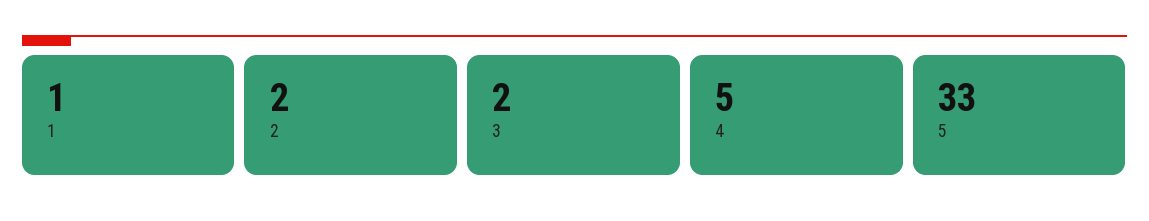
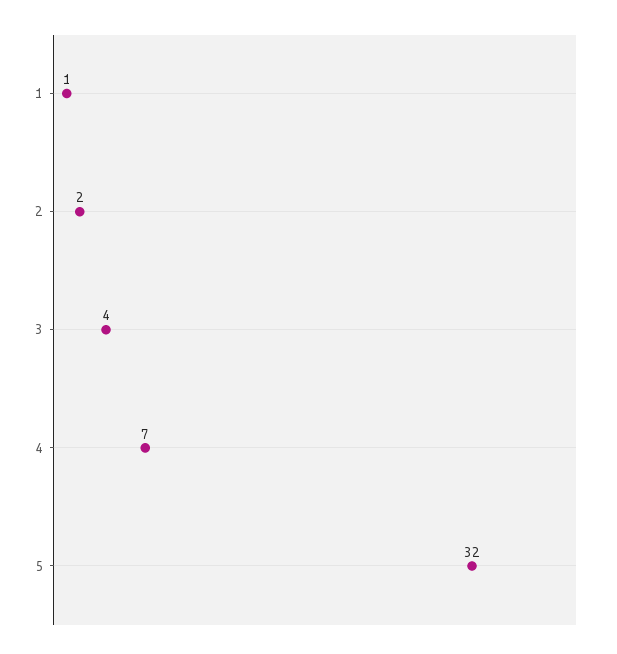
3: 2 -> 4
4: 5 -> 7
5: 33 -> 32

